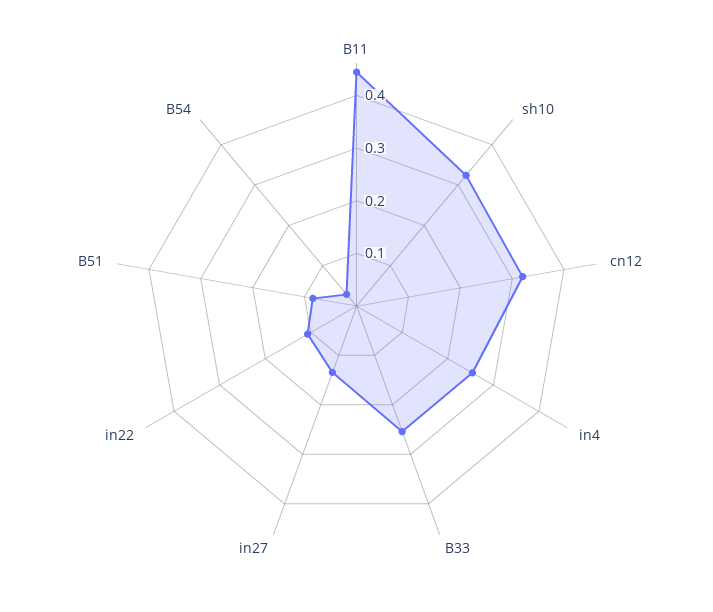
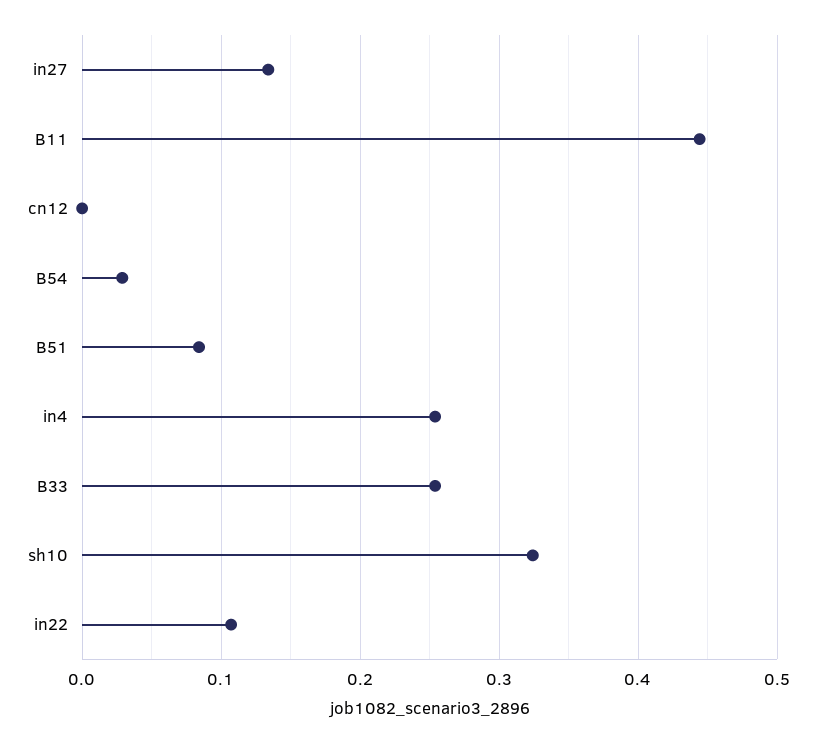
cn12: 0.32 -> 0

